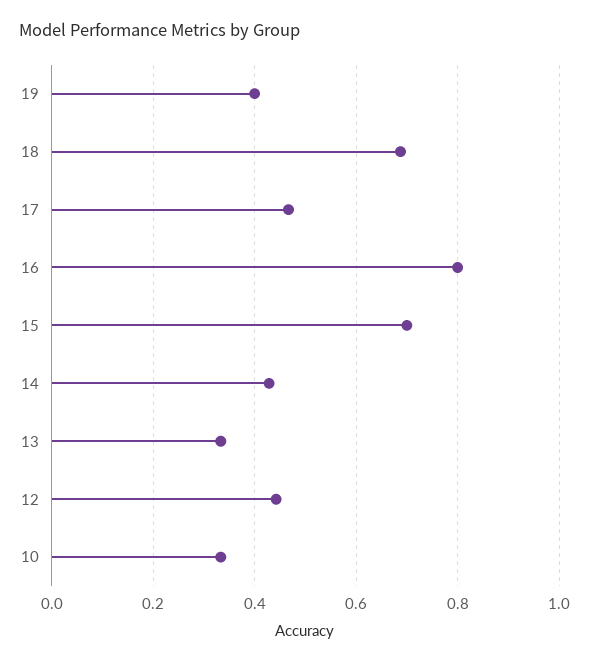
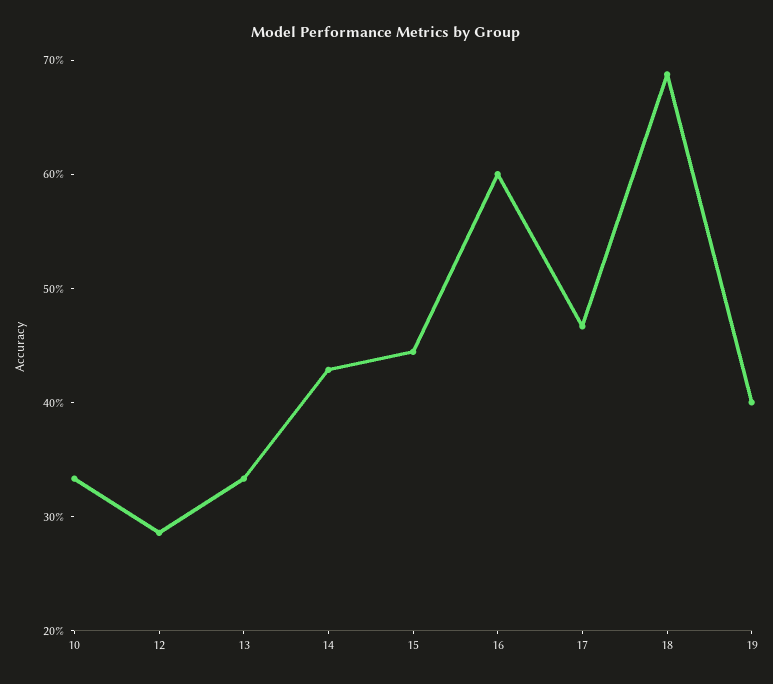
16: 0.8 -> 0.6
15: 0.7 -> 0.44
12: 0.44 -> 0.28

